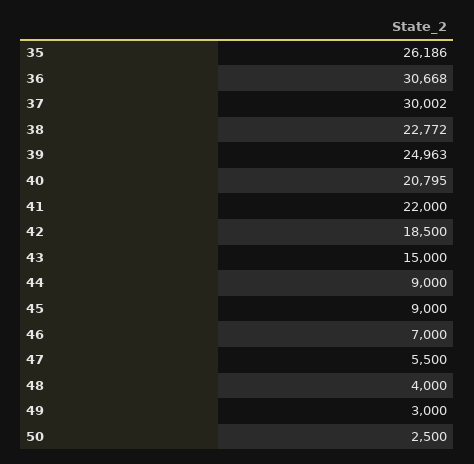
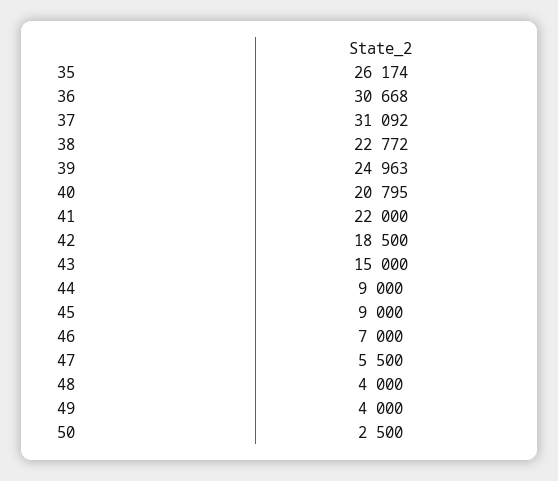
35: 26186 -> 26174
37: 30002 -> 31092
49: 3000 -> 4000

